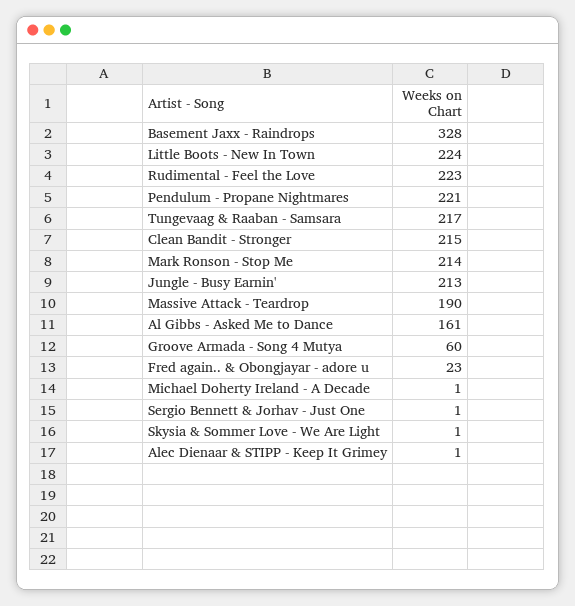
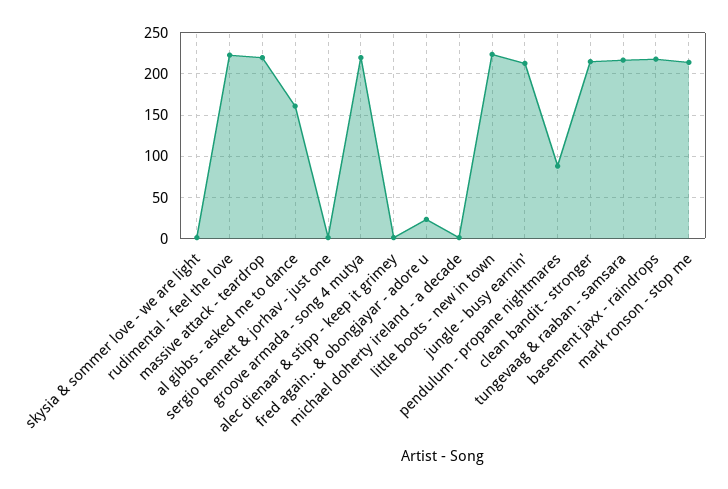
Basement Jaxx - Raindrops: 328 -> 220
Pendulum - Propane Nightmares: 221 -> 90
Massive Attack - Teardrop: 190 -> 220
Groove Armada - Song 4 Mutya: 60 -> 220

